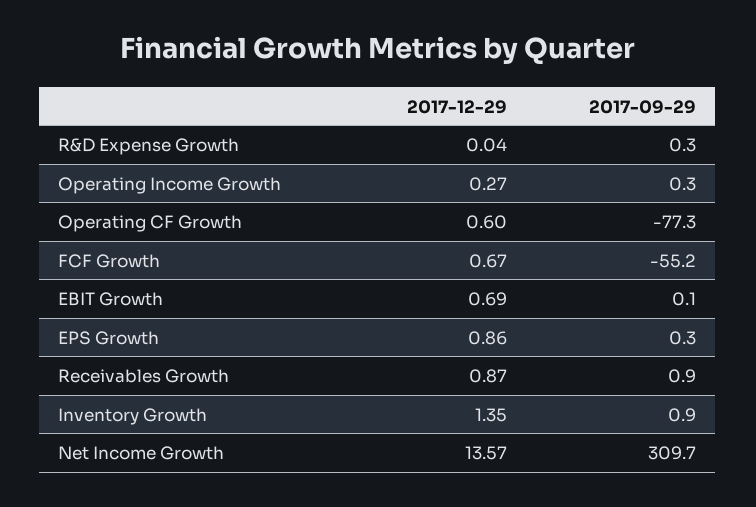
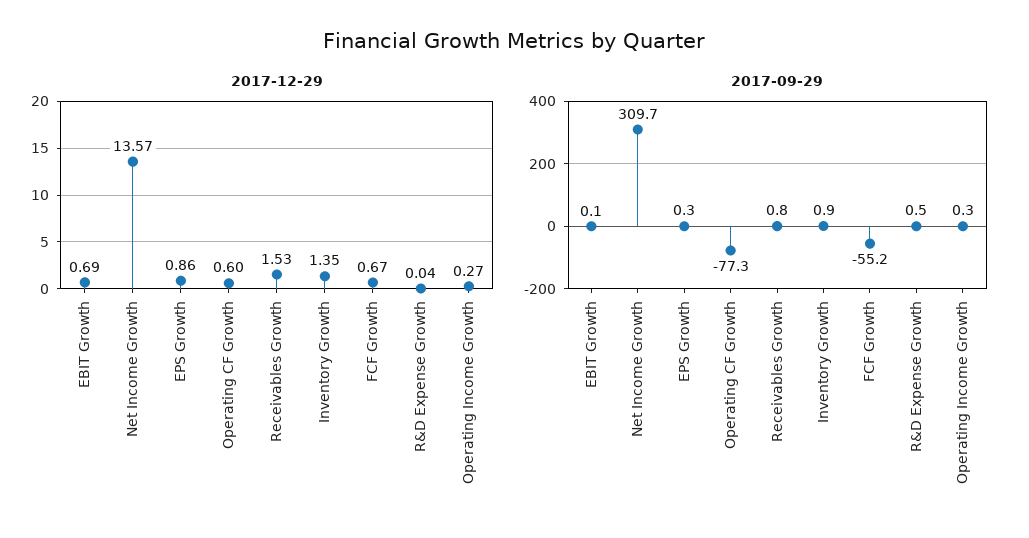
2017-09-29, R&D Expense Growth: 0.3 -> 0.5
2017-12-29, Receivables Growth: 0.87 -> 1.53
2017-09-29, Receivables Growth: 0.9 -> 0.8

